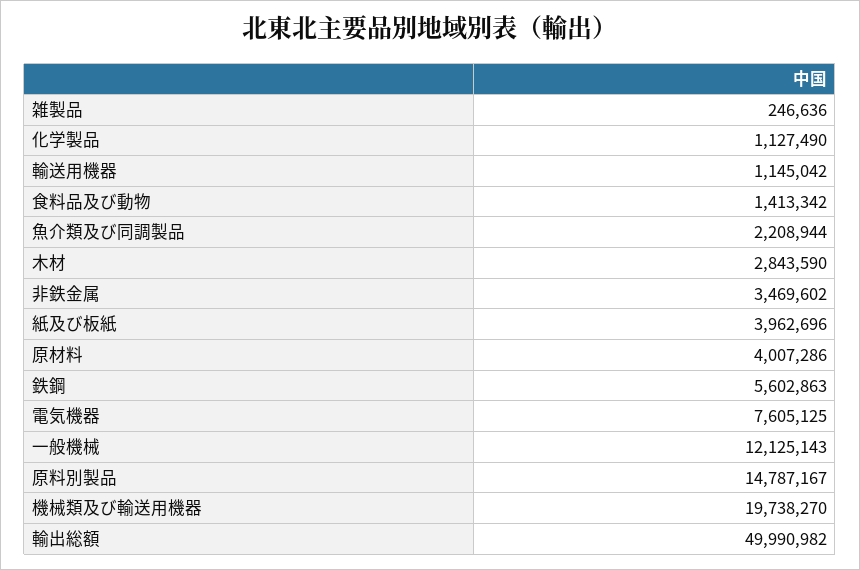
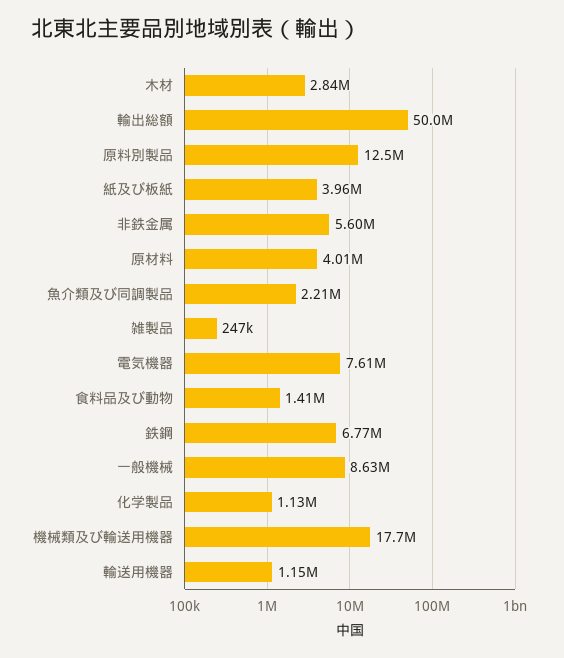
非鉄金属: 3469602 -> 5600000
鉄鋼: 5602863 -> 6770000
一般機械: 12125143 -> 8630000
原料別製品: 14787167 -> 12500000
機械類及び輸送用機器: 19738270 -> 17700000

